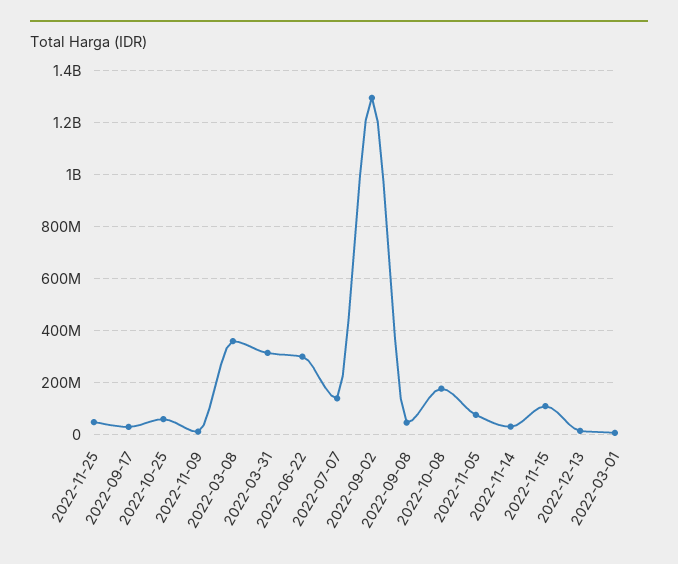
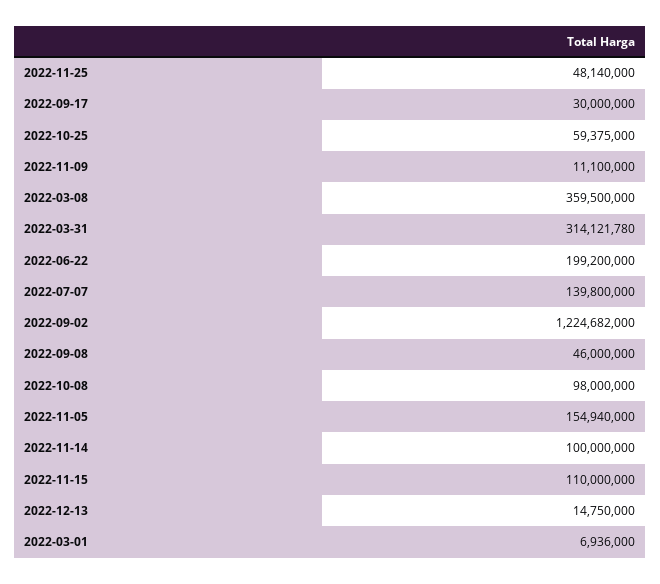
2022-06-22: 300000000 -> 199200000
2022-09-02: 1300000000 -> 1224682000
2022-10-08: 175000000 -> 98000000
2022-11-05: 75000000 -> 154940000
2022-11-14: 25000000 -> 100000000

